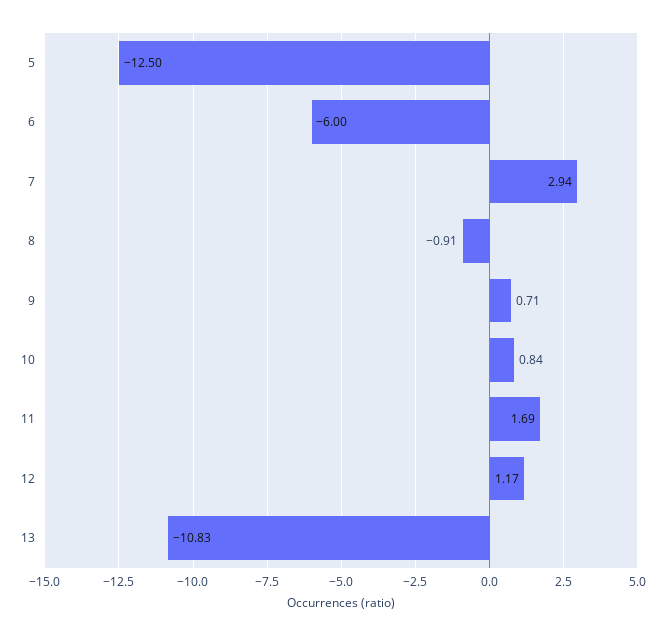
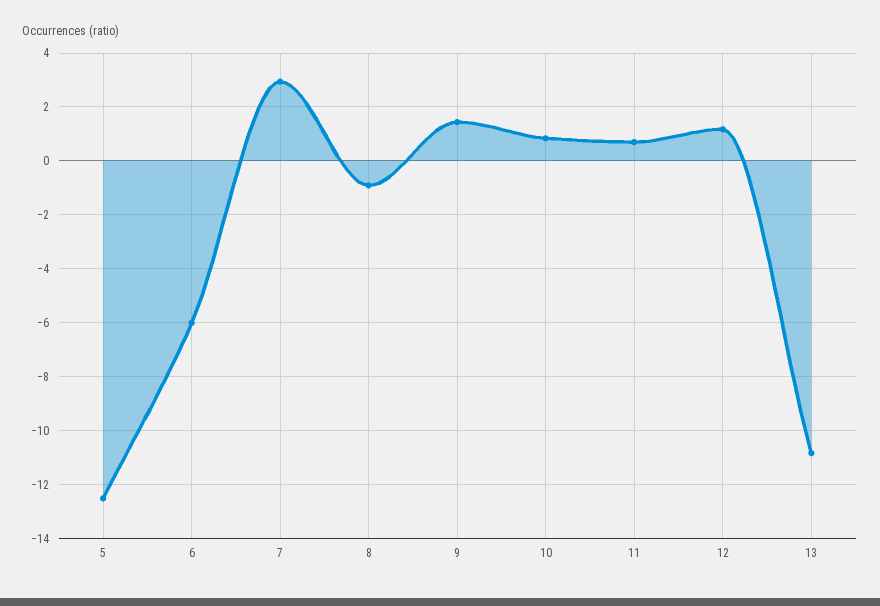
9: 0.71 -> 1.5
11: 1.69 -> 0.75

